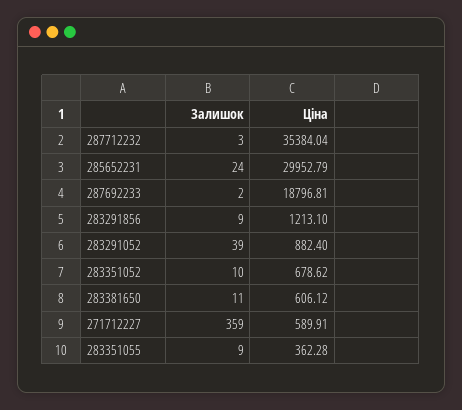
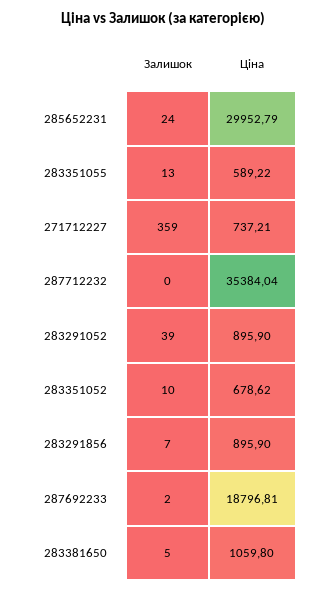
Залишок, 287712232: 3 -> 0
Залишок, 283291856: 9 -> 7
Ціна, 283291856: 1213.1 -> 895.9
Ціна, 283291052: 882.4 -> 895.9
Залишок, 283381650: 11 -> 5
Ціна, 283381650: 606.12 -> 1059.8
Ціна, 271712227: 589.91 -> 737.21
Залишок, 283351055: 9 -> 13
Ціна, 283351055: 362.28 -> 589.22

